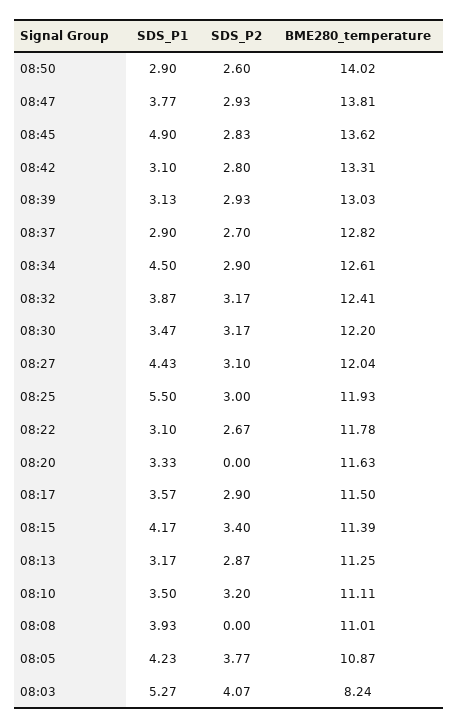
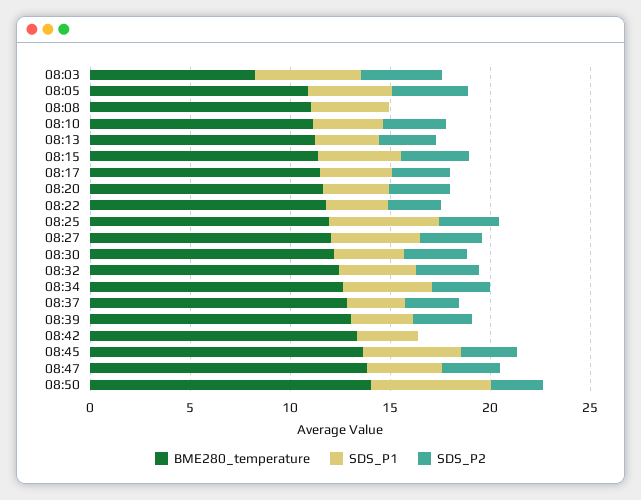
SDS_P1, 08:50: 2.9 -> 6
SDS_P2, 08:42: 2.8 -> 0
SDS_P2, 08:20: 0 -> 3

